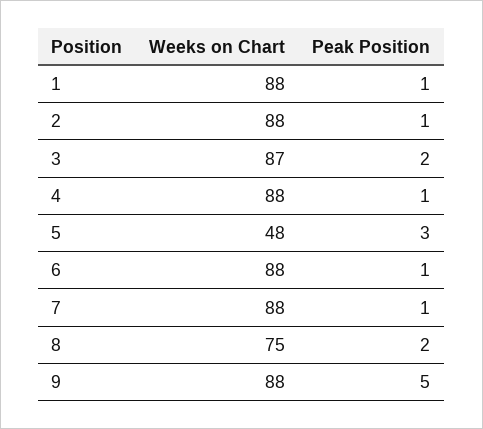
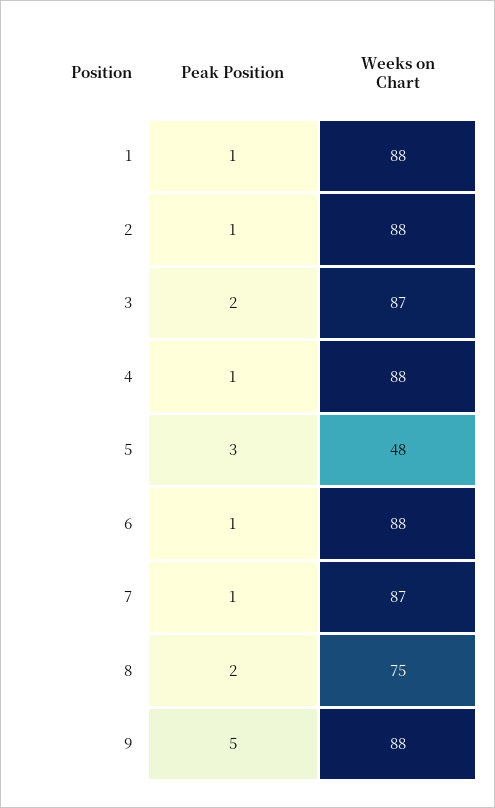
Weeks on Chart, 7: 88 -> 87

